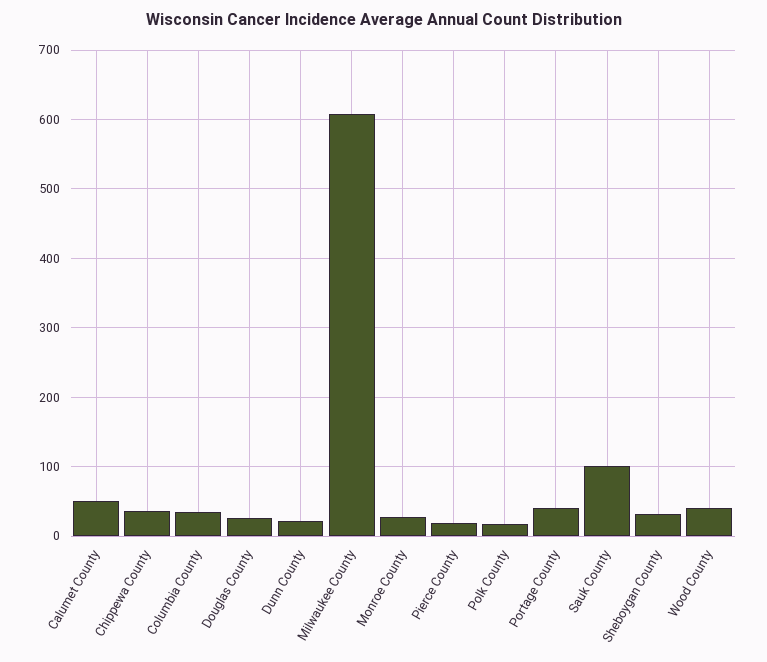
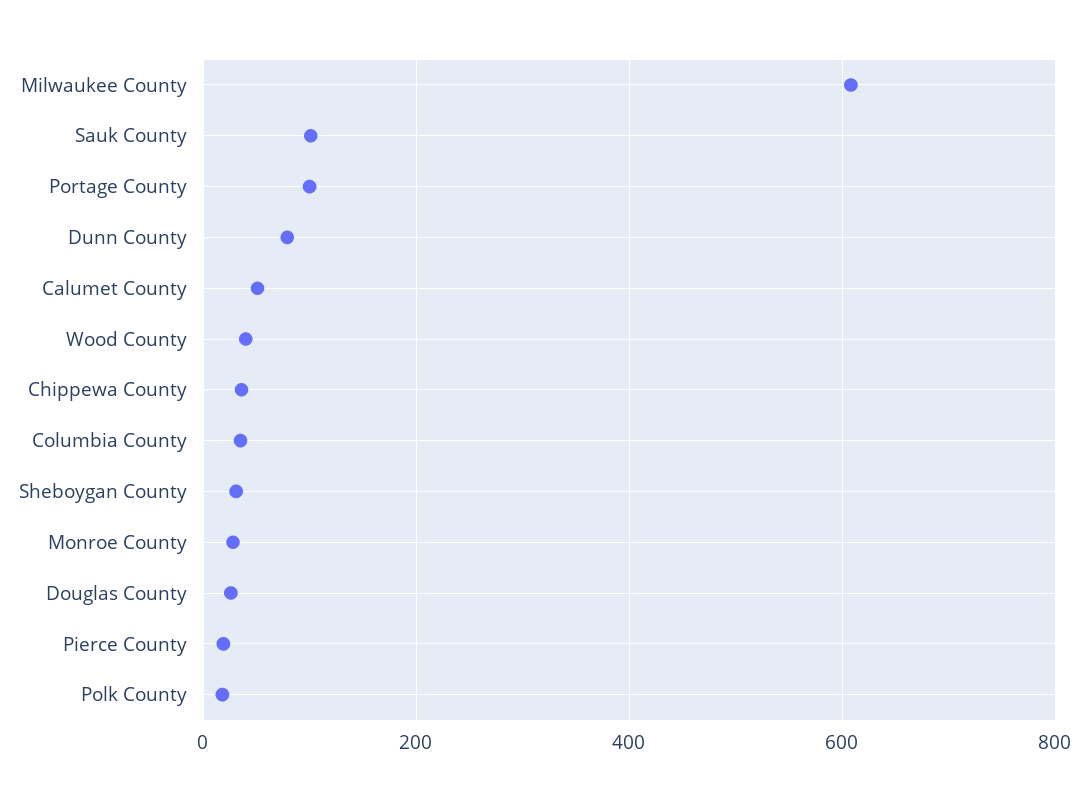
Dunn County: 20 -> 80
Portage County: 40 -> 100

